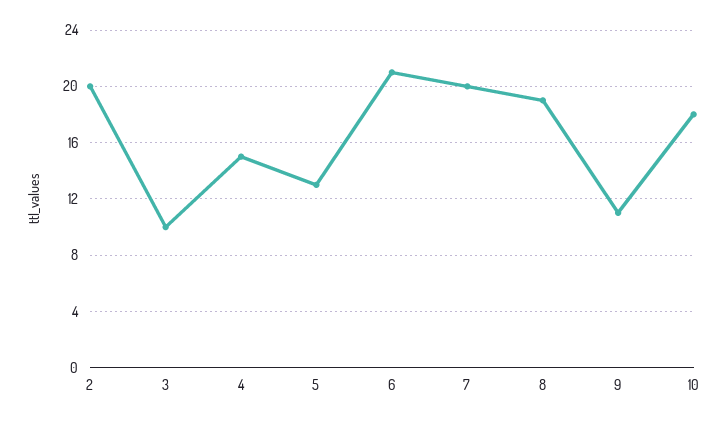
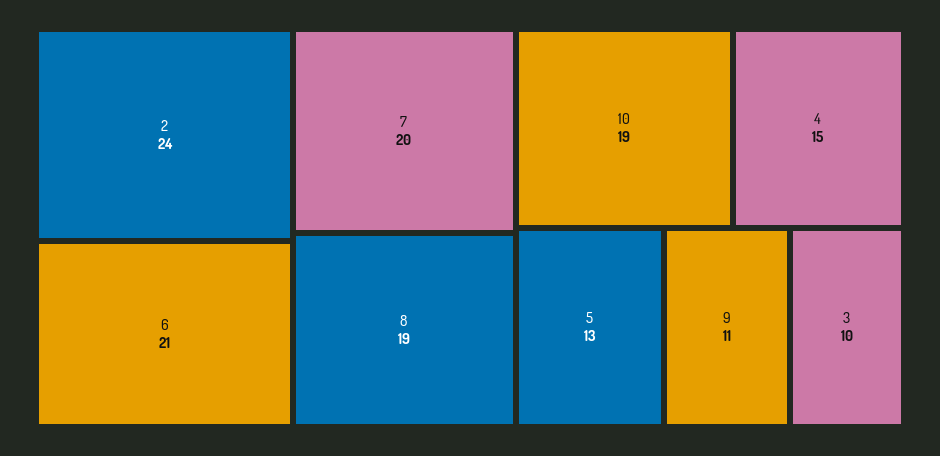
2: 20 -> 24
10: 18 -> 19

